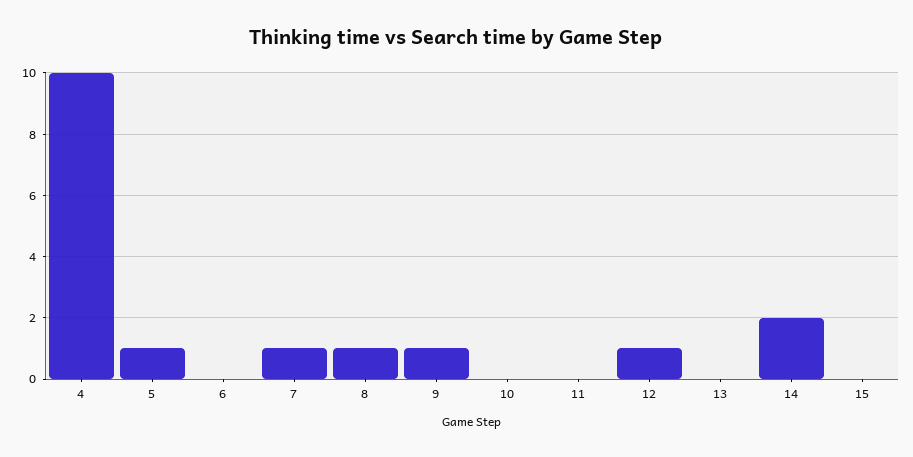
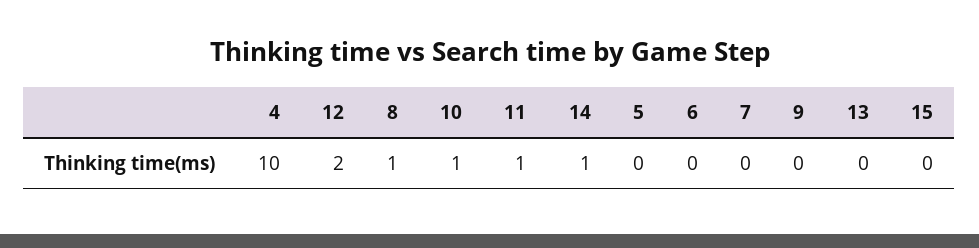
5: 1 -> 0
7: 1 -> 0
9: 1 -> 0
10: 0 -> 1
11: 0 -> 1
12: 1 -> 2
14: 2 -> 1

